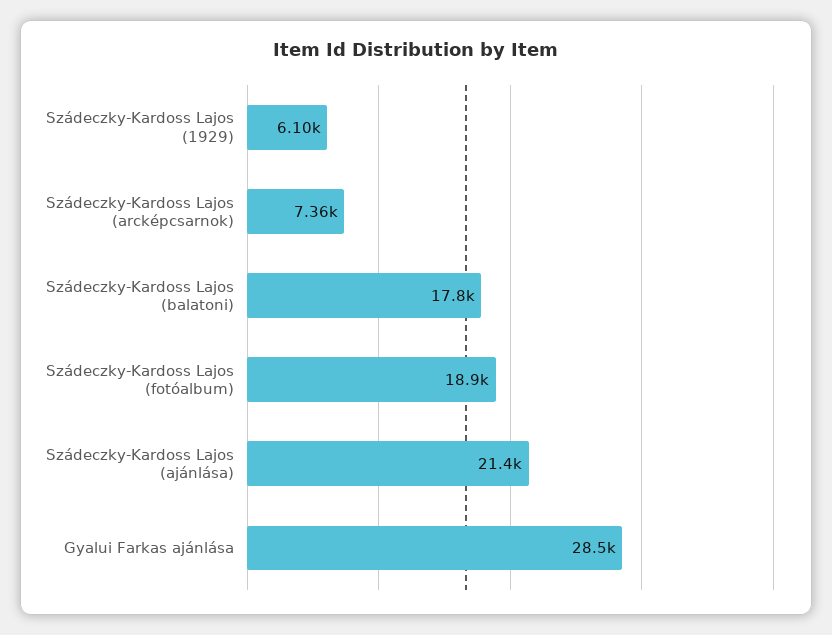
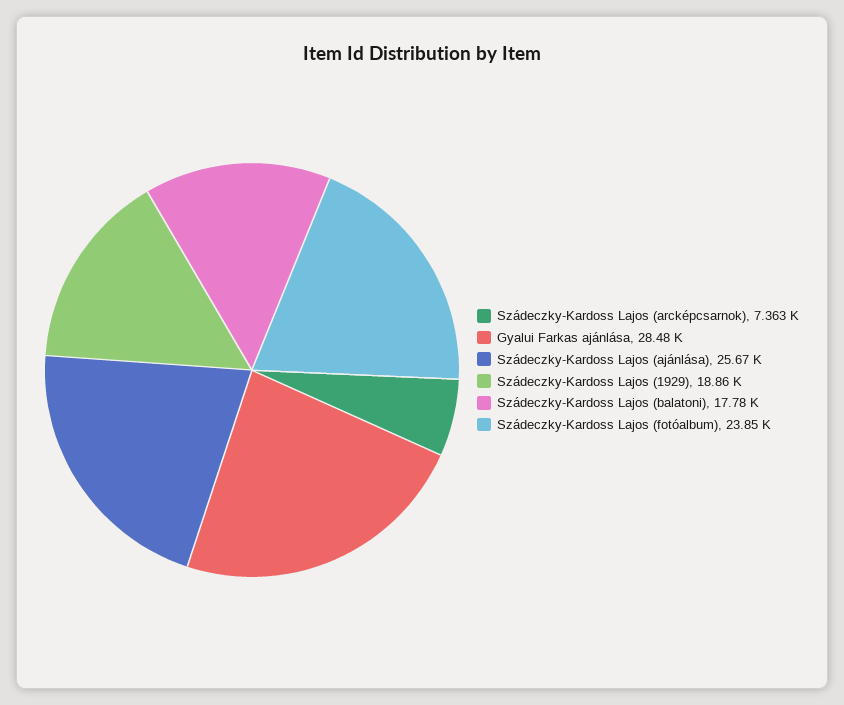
Szádeczky-Kardoss Lajos (1929): 6100 -> 18860
Szádeczky-Kardoss Lajos (fotóalbum): 18900 -> 23850
Szádeczky-Kardoss Lajos (ajánlása): 21400 -> 25670

